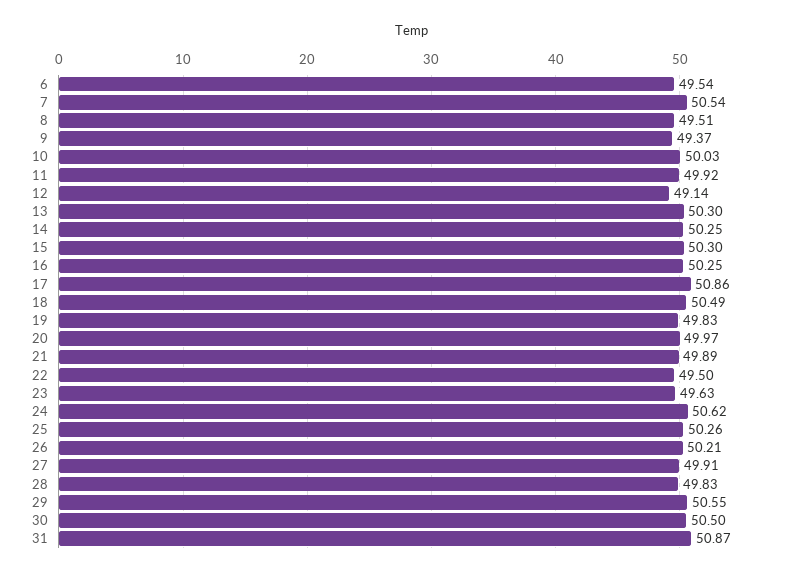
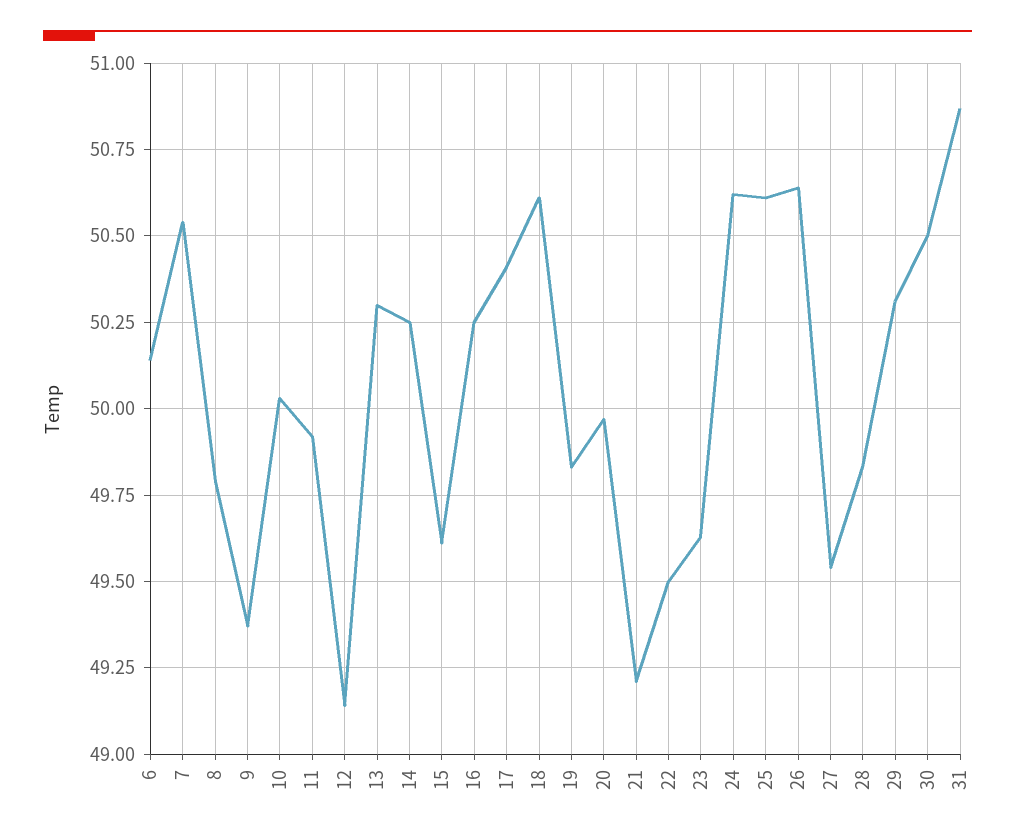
6: 49.54 -> 50.15
8: 49.51 -> 49.8
15: 50.3 -> 49.6
17: 50.86 -> 50.4
18: 50.49 -> 50.6
21: 49.89 -> 49.2
25: 50.26 -> 50.6
26: 50.21 -> 50.65
27: 49.91 -> 49.55
29: 50.55 -> 50.3

